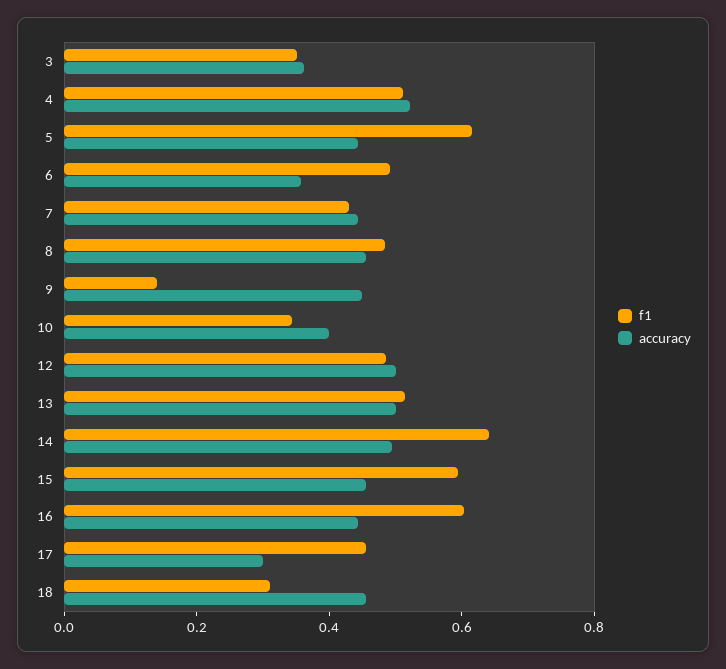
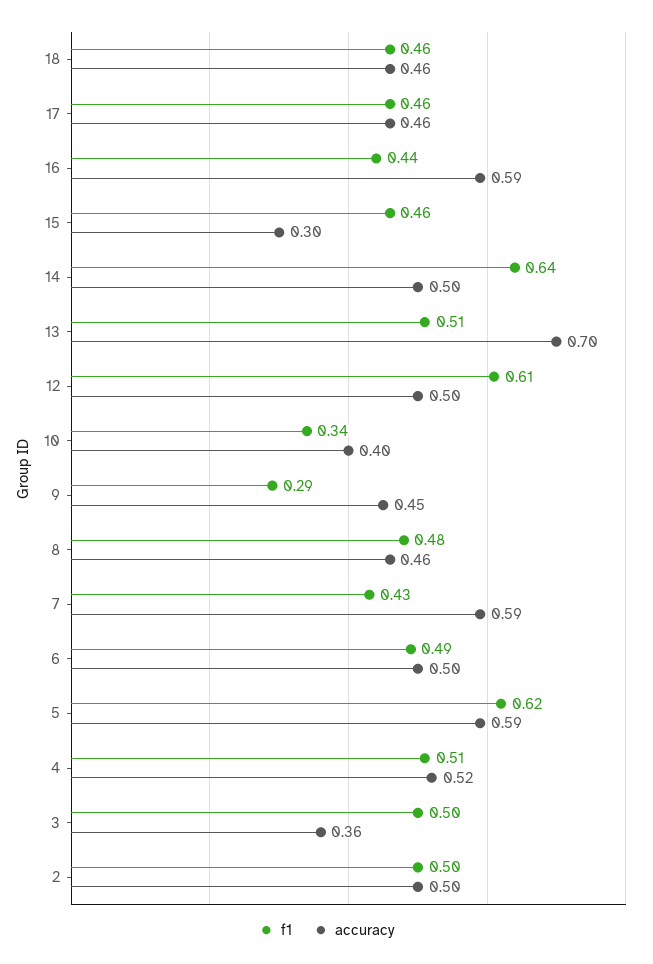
f1, 3: 0.35 -> 0.5
accuracy, 5: 0.45 -> 0.59
accuracy, 6: 0.35 -> 0.5
accuracy, 7: 0.45 -> 0.59
f1, 9: 0.15 -> 0.29
f1, 12: 0.5 -> 0.61
accuracy, 13: 0.5 -> 0.7
f1, 15: 0.6 -> 0.46
accuracy, 15: 0.45 -> 0.3
f1, 16: 0.6 -> 0.44
accuracy, 16: 0.45 -> 0.59
accuracy, 17: 0.3 -> 0.46
f1, 18: 0.3 -> 0.46
f1, 2: none -> 0.5
accuracy, 2: none -> 0.5

